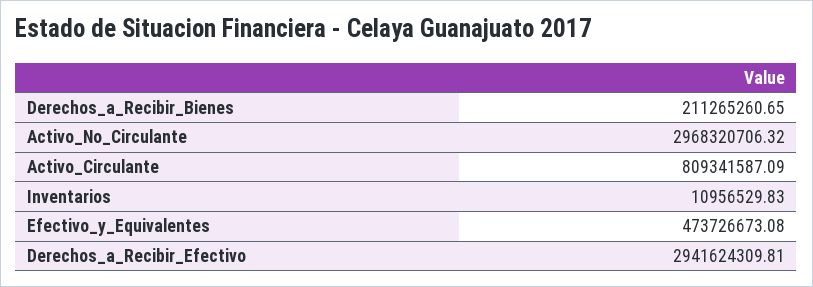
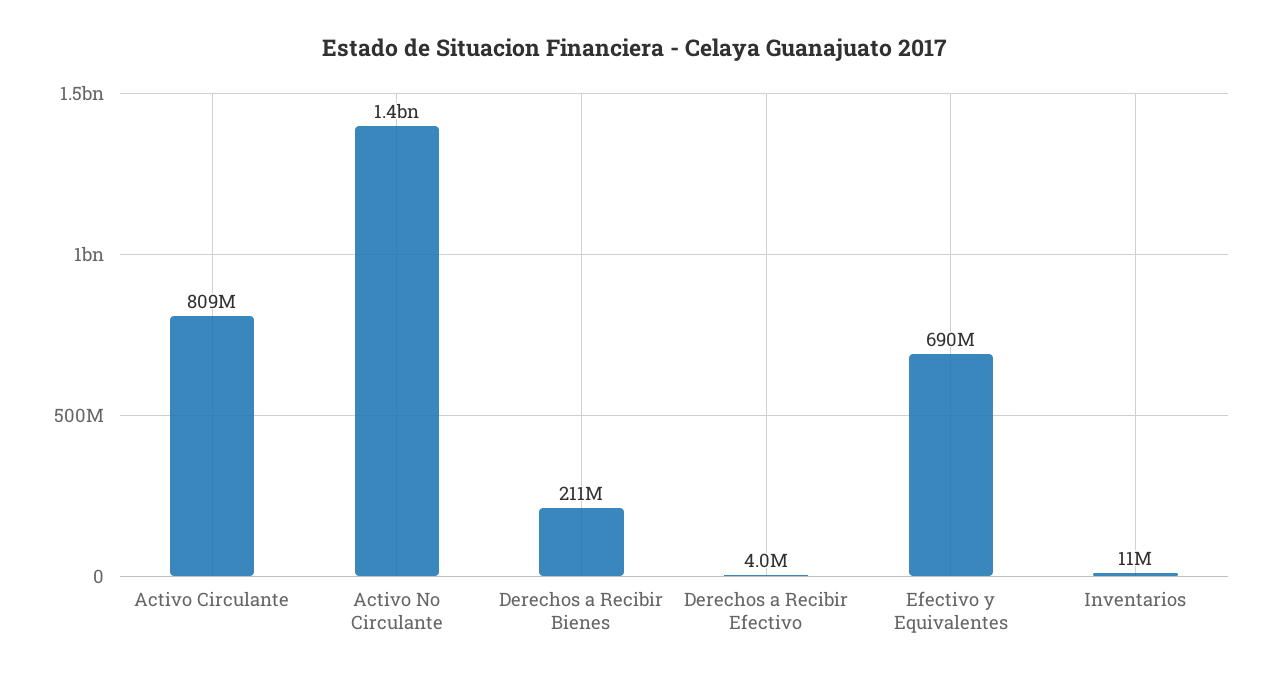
Activo_No_Circulante: 2968320706.32 -> 1400000000
Efectivo_y_Equivalentes: 473726673.08 -> 690000000
Derechos_a_Recibir_Efectivo: 2941624309.81 -> 4000000

